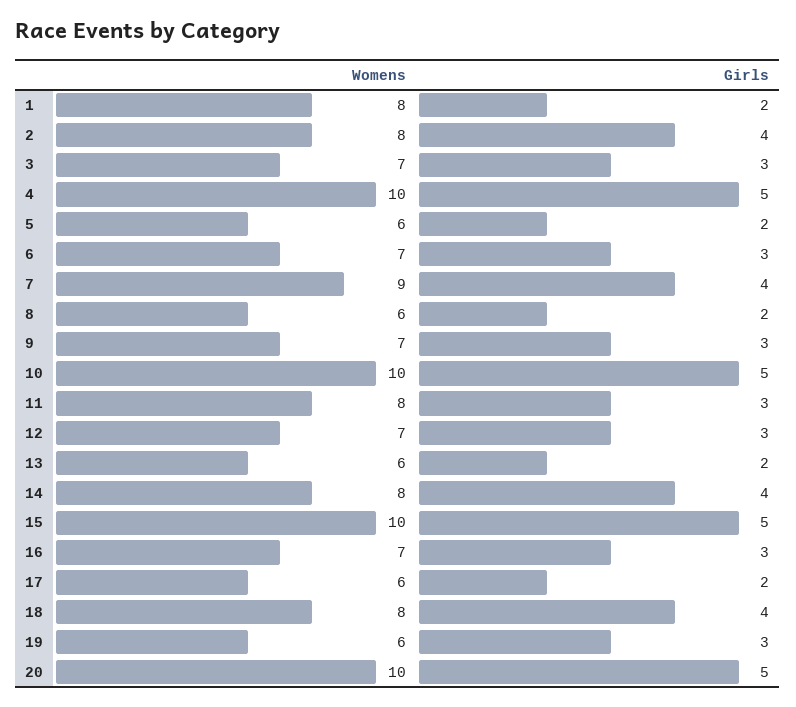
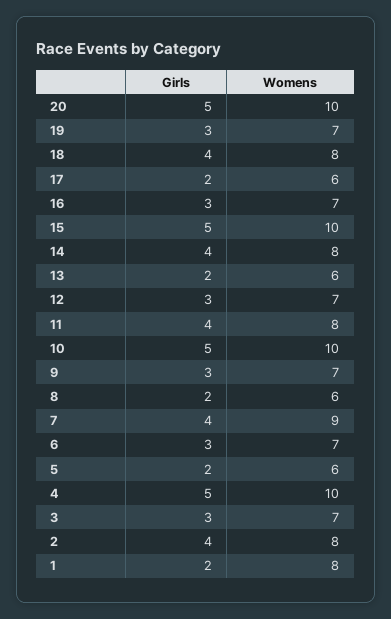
Girls, 11: 3 -> 4
Womens, 19: 6 -> 7

